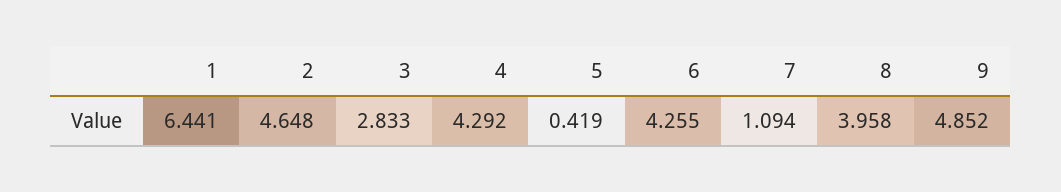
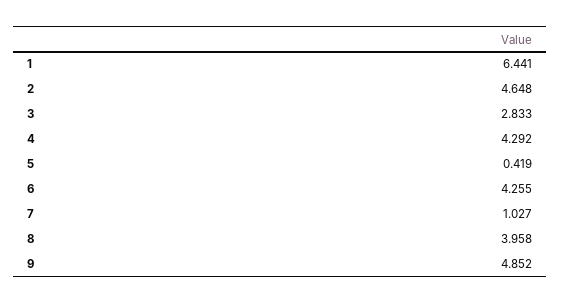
7: 1.094 -> 1.027

